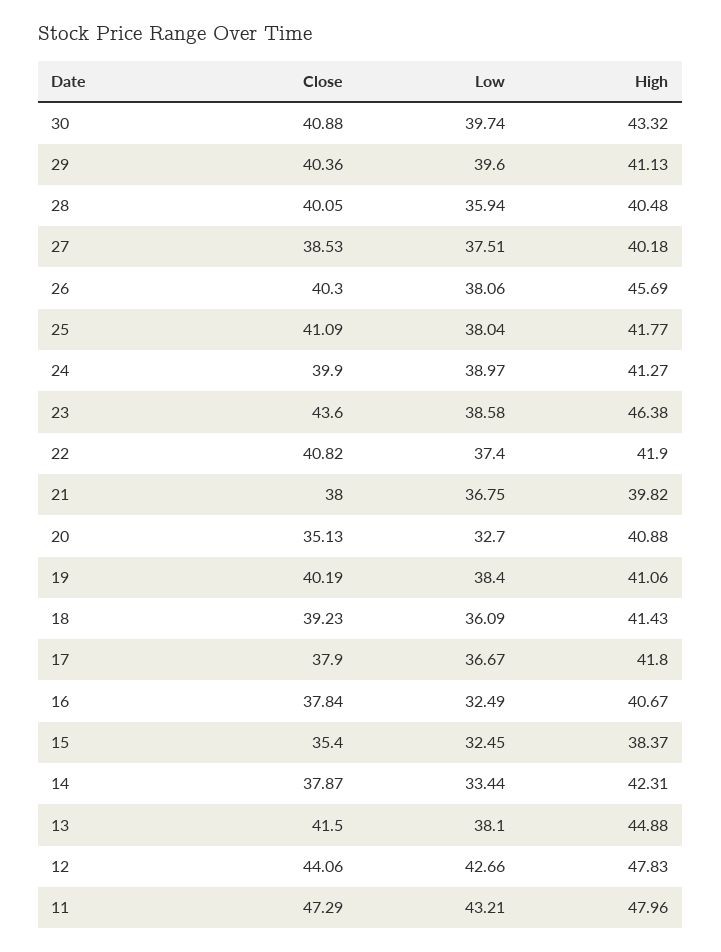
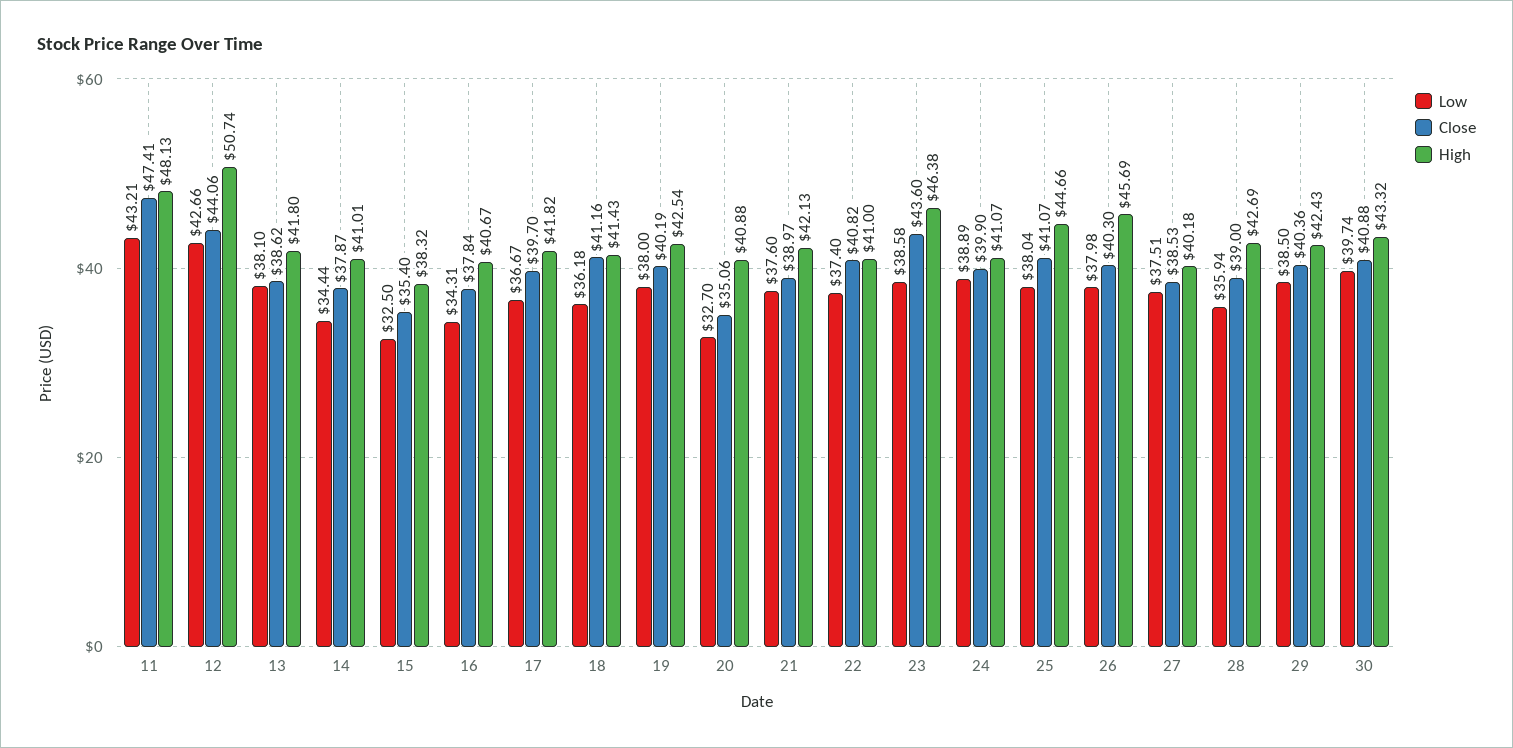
Low, 29: 39.6 -> 38.5
High, 29: 41.13 -> 42.43
Close, 28: 40.05 -> 39
High, 28: 40.48 -> 42.69
Low, 26: 38.06 -> 37.98
Close, 25: 41.09 -> 41.07
High, 25: 41.77 -> 44.66
Low, 24: 38.97 -> 38.89
High, 24: 41.27 -> 41.07
High, 22: 41.9 -> 41
Close, 21: 38 -> 38.97
Low, 21: 36.75 -> 37.6
High, 21: 39.82 -> 42.13
Close, 20: 35.13 -> 35.06
Low, 19: 38.4 -> 38
High, 19: 41.06 -> 42.54
Close, 18: 39.23 -> 41.16
Low, 18: 36.09 -> 36.18
Close, 17: 37.9 -> 39.7
High, 17: 41.8 -> 41.82
Low, 16: 32.49 -> 34.31
Low, 15: 32.45 -> 32.5
High, 15: 38.37 -> 38.32
Low, 14: 33.44 -> 34.44
High, 14: 42.31 -> 41.01
Close, 13: 41.5 -> 38.62
High, 13: 44.88 -> 41.8
High, 12: 47.83 -> 50.74
Close, 11: 47.29 -> 47.41
High, 11: 47.96 -> 48.13

